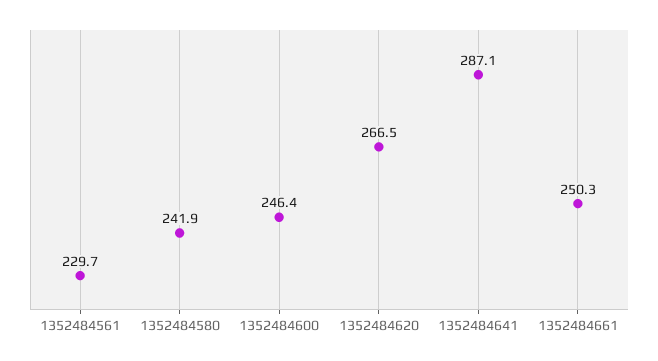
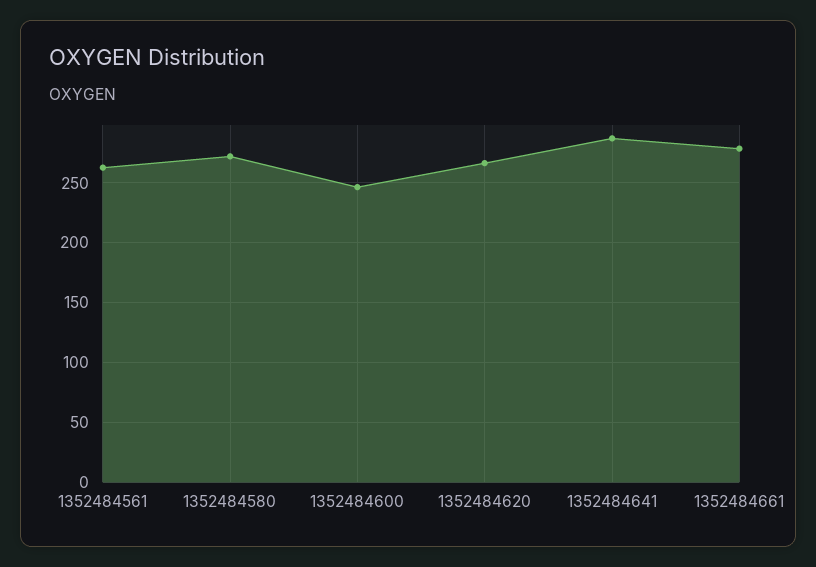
1352484561: 229.7 -> 260
1352484580: 241.9 -> 270
1352484661: 250.3 -> 280

